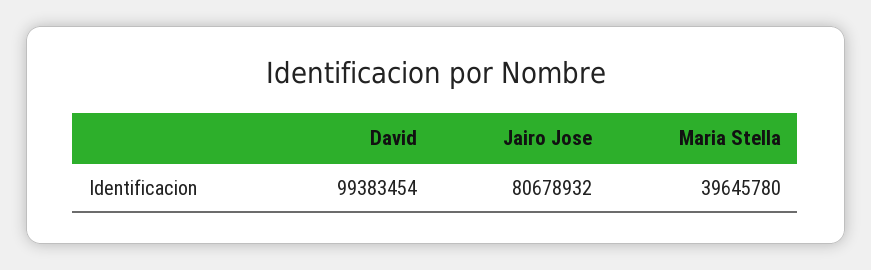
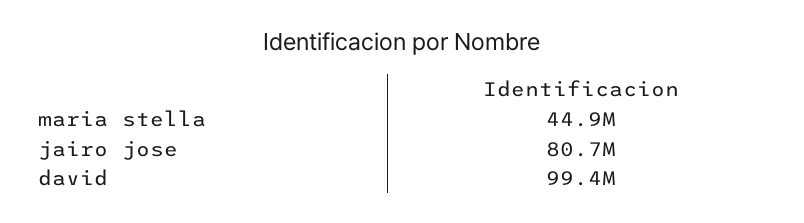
Maria Stella: 39645780 -> 44900000

